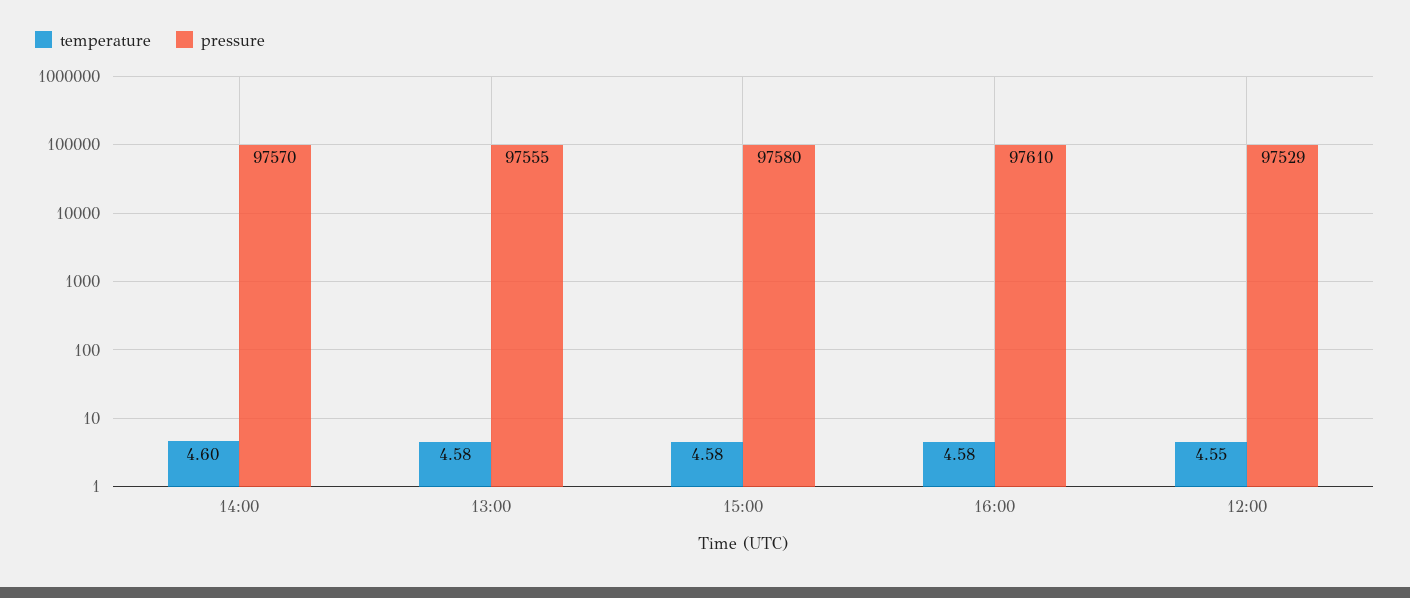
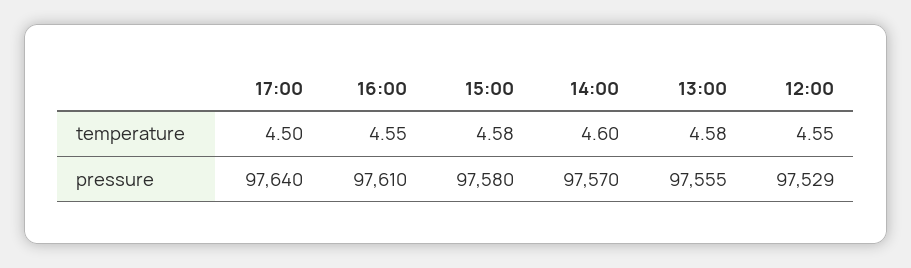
temperature, 16:00: 4.58 -> 4.55
temperature, 17:00: none -> 4.5
pressure, 17:00: none -> 97640

